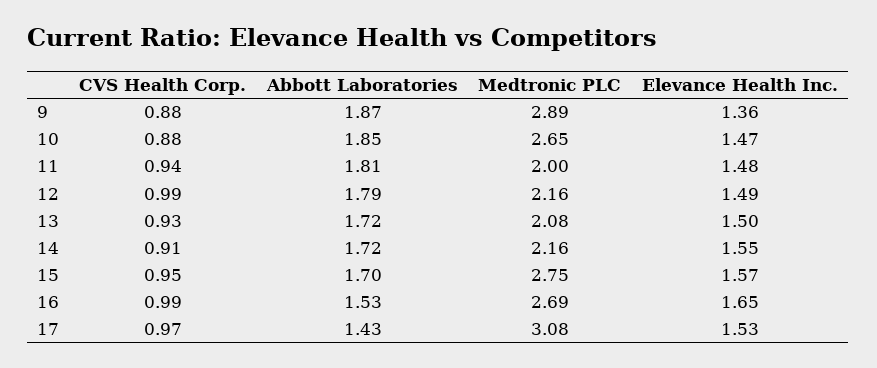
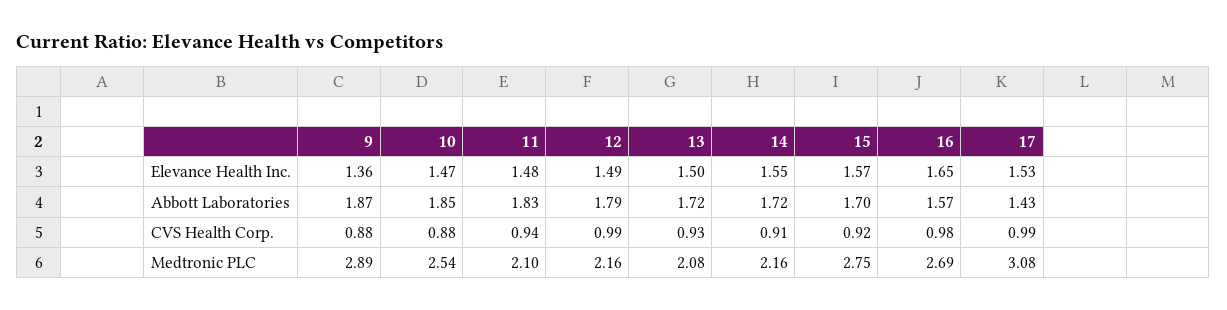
Medtronic PLC, 10: 2.65 -> 2.54
Abbott Laboratories, 11: 1.81 -> 1.83
Medtronic PLC, 11: 2 -> 2.1
CVS Health Corp., 15: 0.95 -> 0.92
CVS Health Corp., 16: 0.99 -> 0.98
Abbott Laboratories, 16: 1.53 -> 1.57
CVS Health Corp., 17: 0.97 -> 0.99

